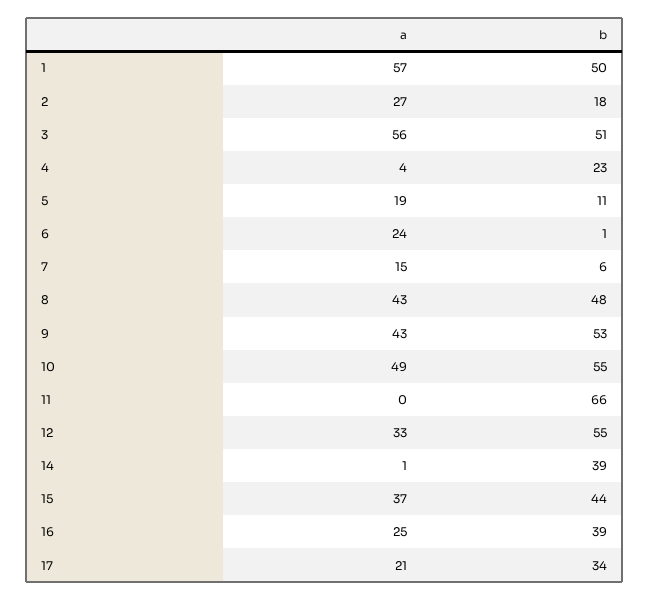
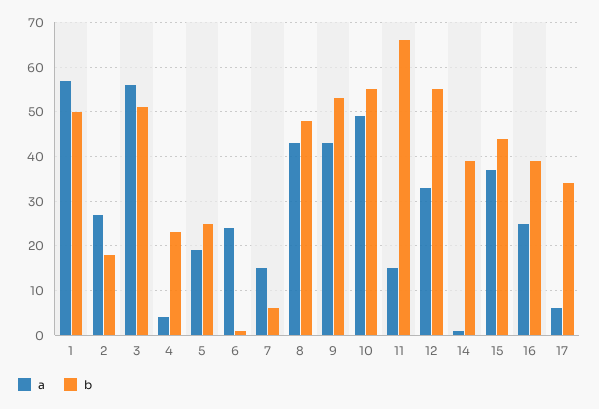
b, 5: 11 -> 25
a, 11: 0 -> 15
a, 17: 21 -> 5

